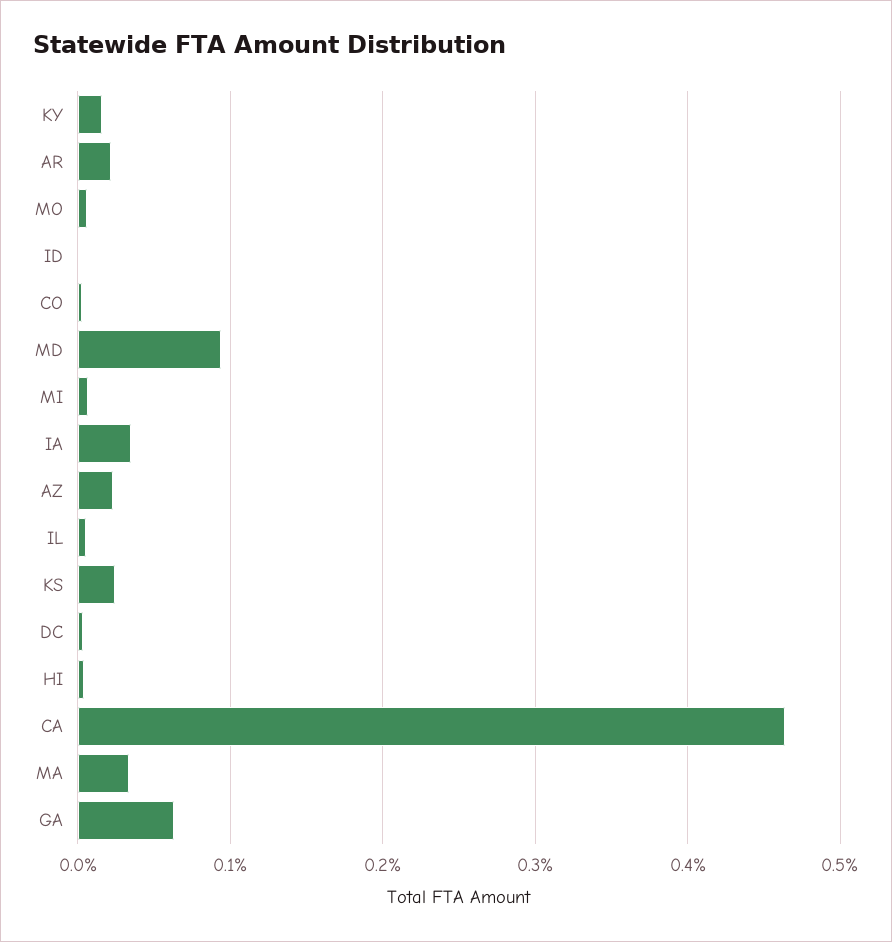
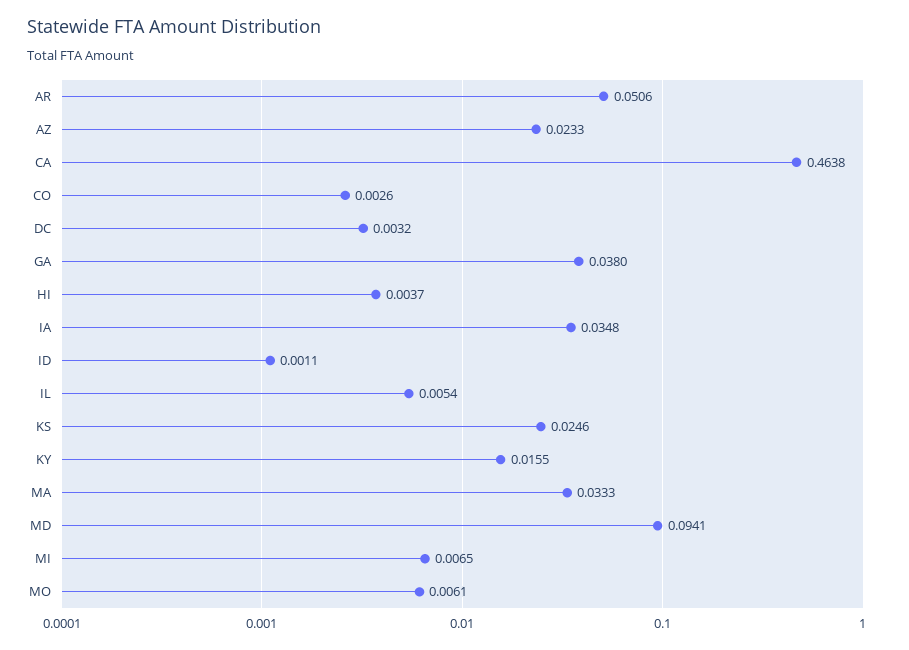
AR: 0.02 -> 0.0506
GA: 0.06 -> 0.038

